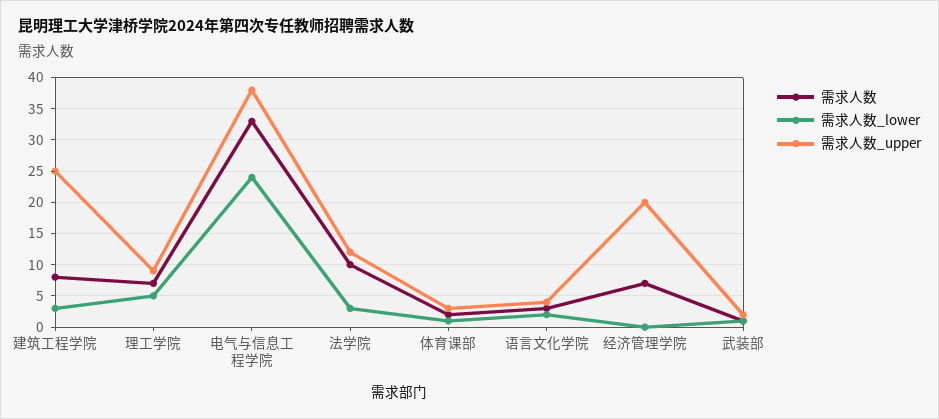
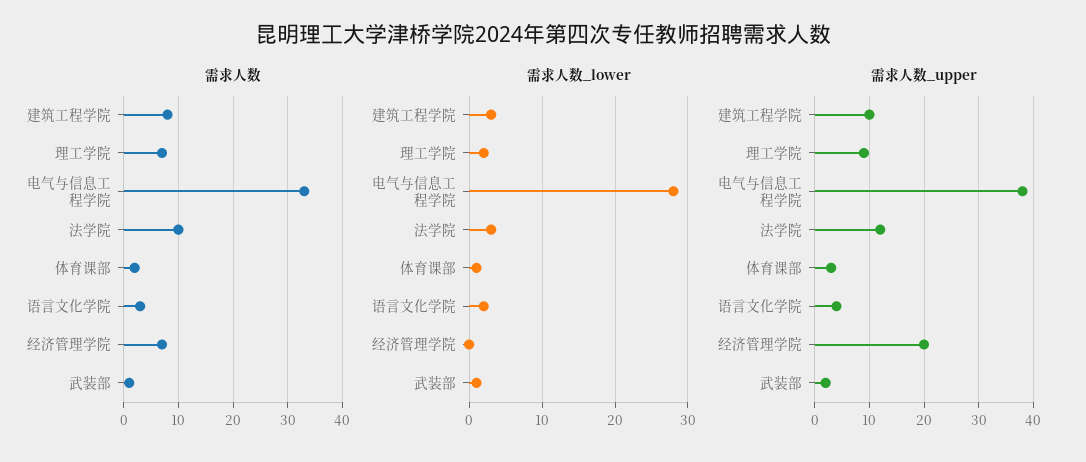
需求人数_upper, 建筑工程学院: 25 -> 10
需求人数_lower, 理工学院: 5 -> 2
需求人数_lower, 电气与信息工程学院: 24 -> 28

